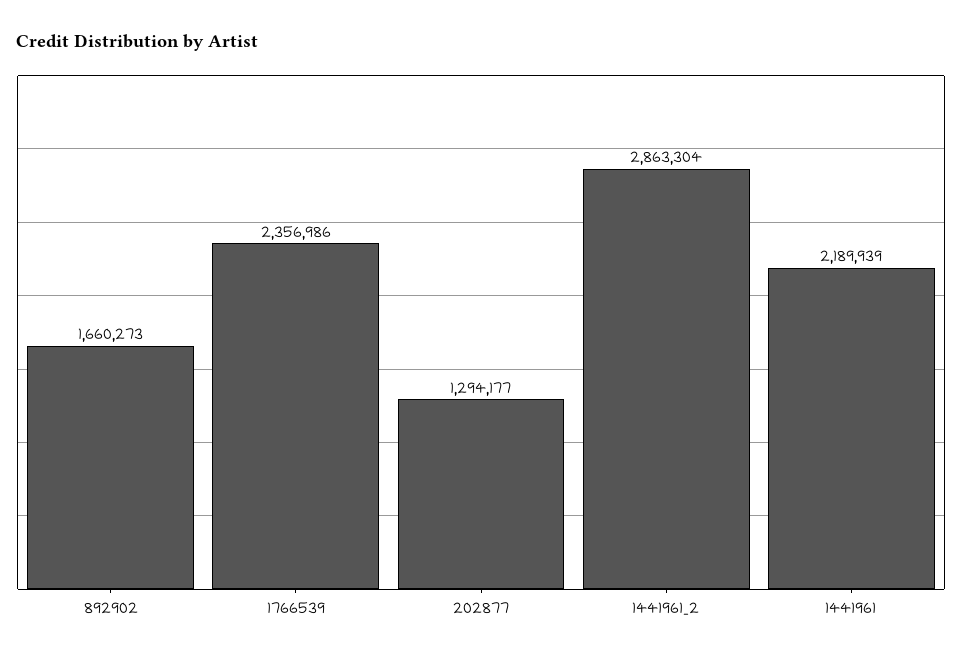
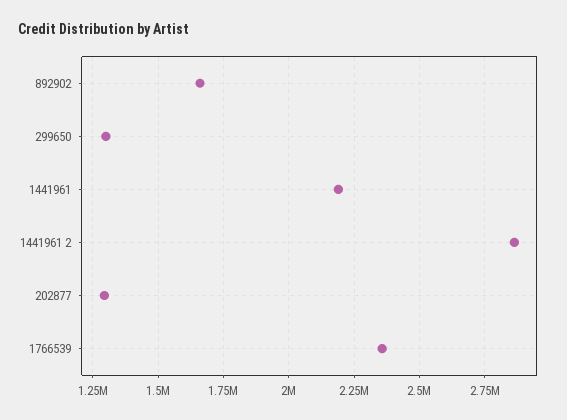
299650: none -> 1300000

